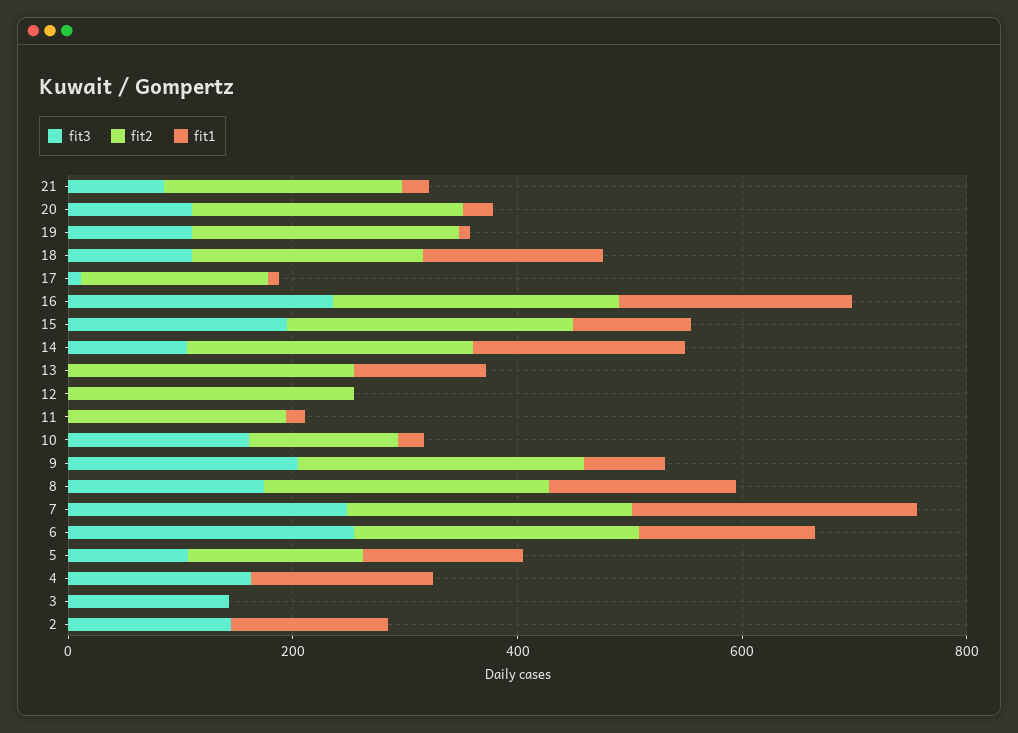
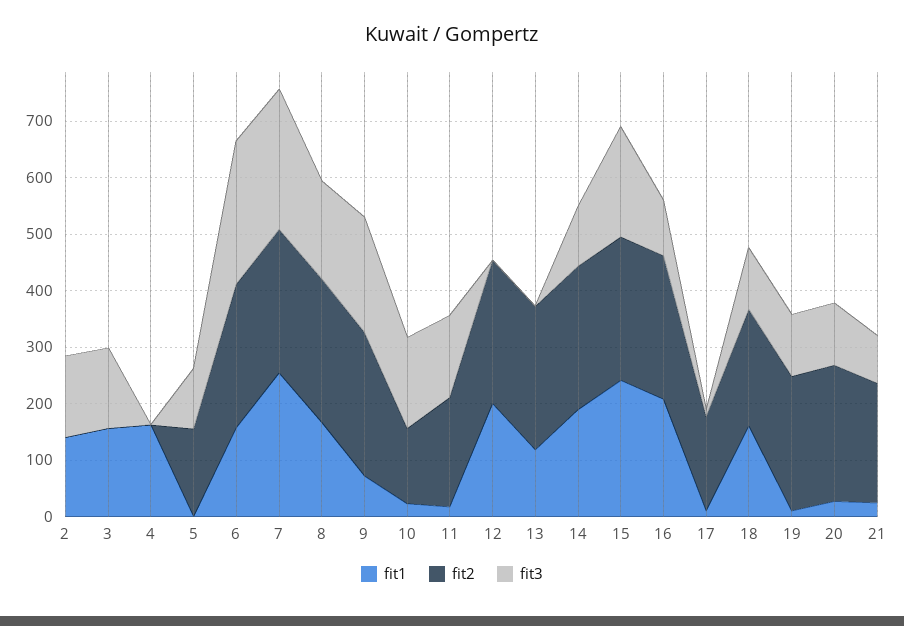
fit3, 16: 250 -> 100
fit1, 15: 100 -> 240
fit1, 12: 0 -> 200
fit3, 11: 0 -> 140
fit1, 5: 150 -> 0
fit3, 4: 150 -> 0
fit1, 3: 0 -> 160

